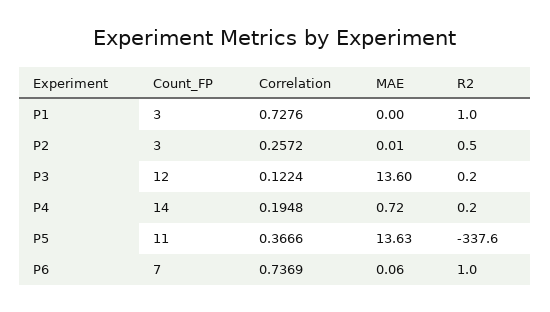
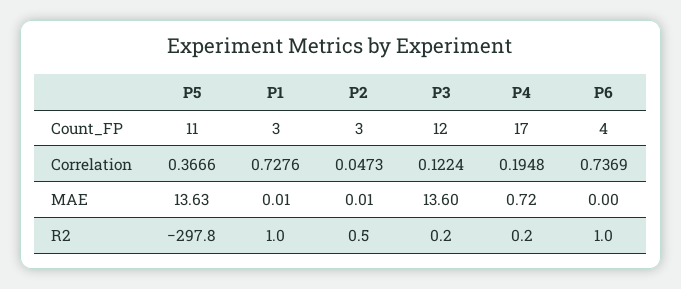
MAE, P1: 0 -> 0.01
Correlation, P2: 0.2572 -> 0.0473
Count_FP, P4: 14 -> 17
R2, P5: -337.6 -> -297.8
Count_FP, P6: 7 -> 4
MAE, P6: 0.06 -> 0

